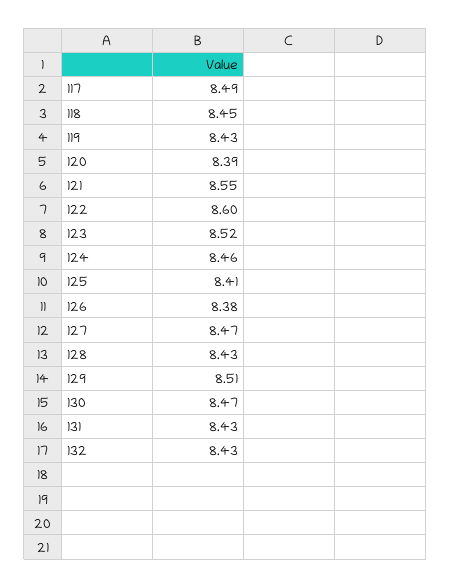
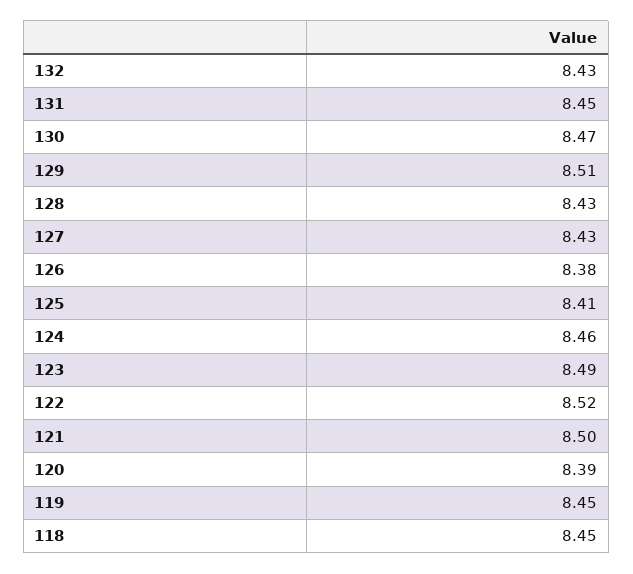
117: 8.49 -> none
119: 8.43 -> 8.45
121: 8.55 -> 8.5
122: 8.6 -> 8.52
123: 8.52 -> 8.49
127: 8.47 -> 8.43
131: 8.43 -> 8.45

